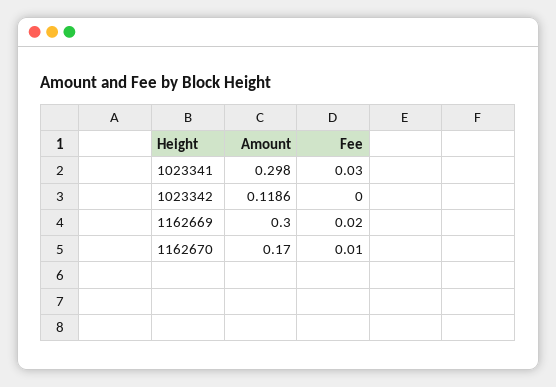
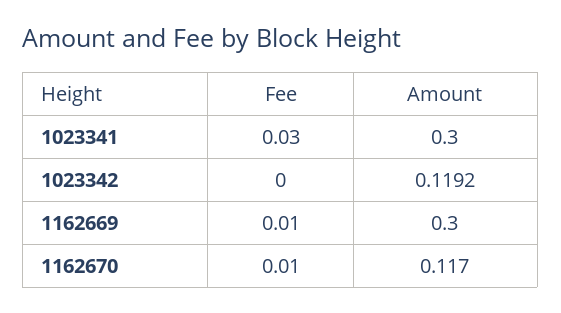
Amount, 1023341: 0.298 -> 0.3
Amount, 1023342: 0.1186 -> 0.1192
Fee, 1162669: 0.02 -> 0.01
Amount, 1162670: 0.17 -> 0.117

